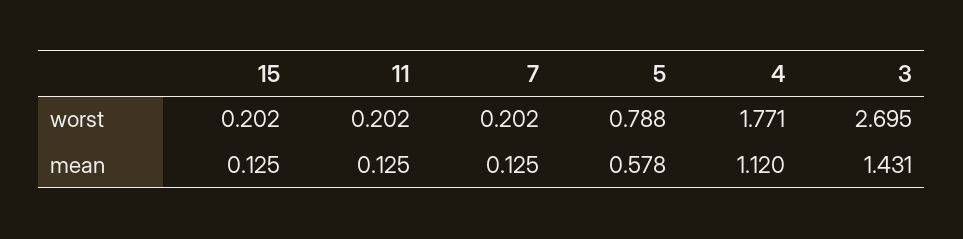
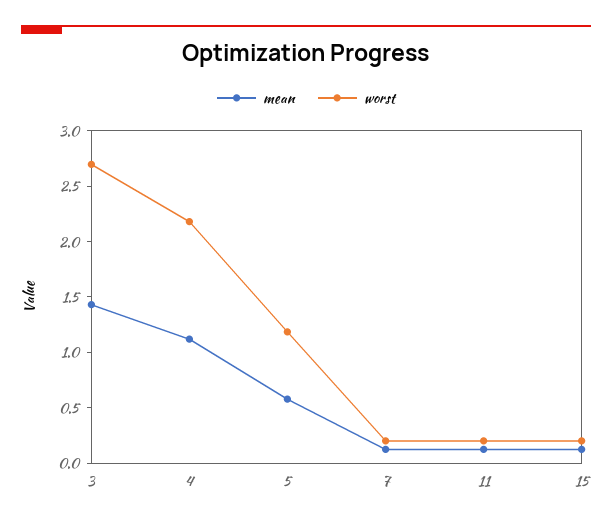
worst, 5: 0.788 -> 1.2
worst, 4: 1.771 -> 2.2

